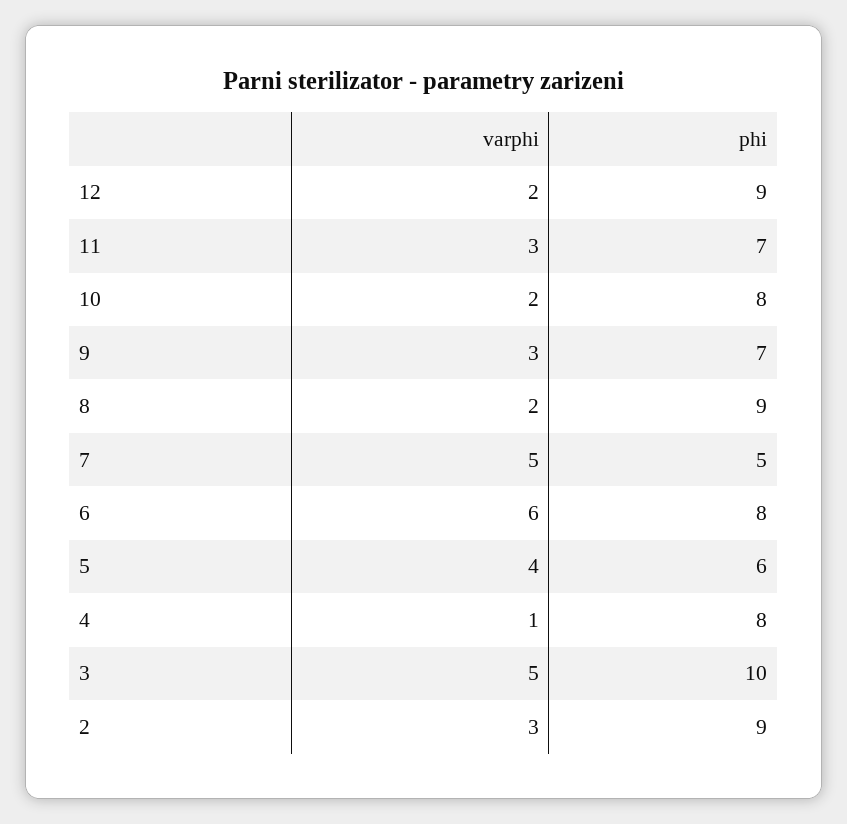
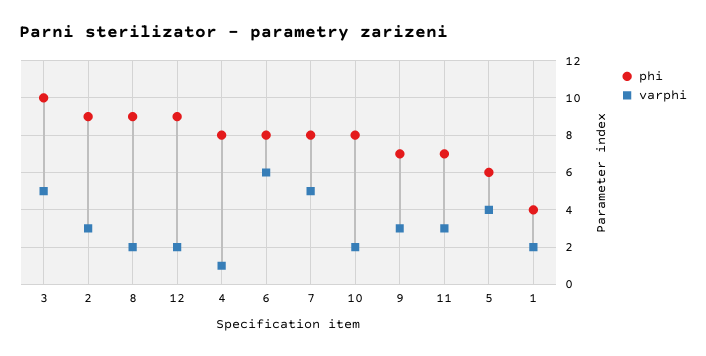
phi, 7: 5 -> 8
phi, 1: none -> 4
varphi, 1: none -> 2

